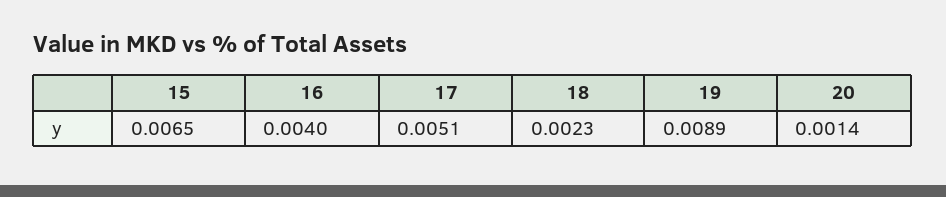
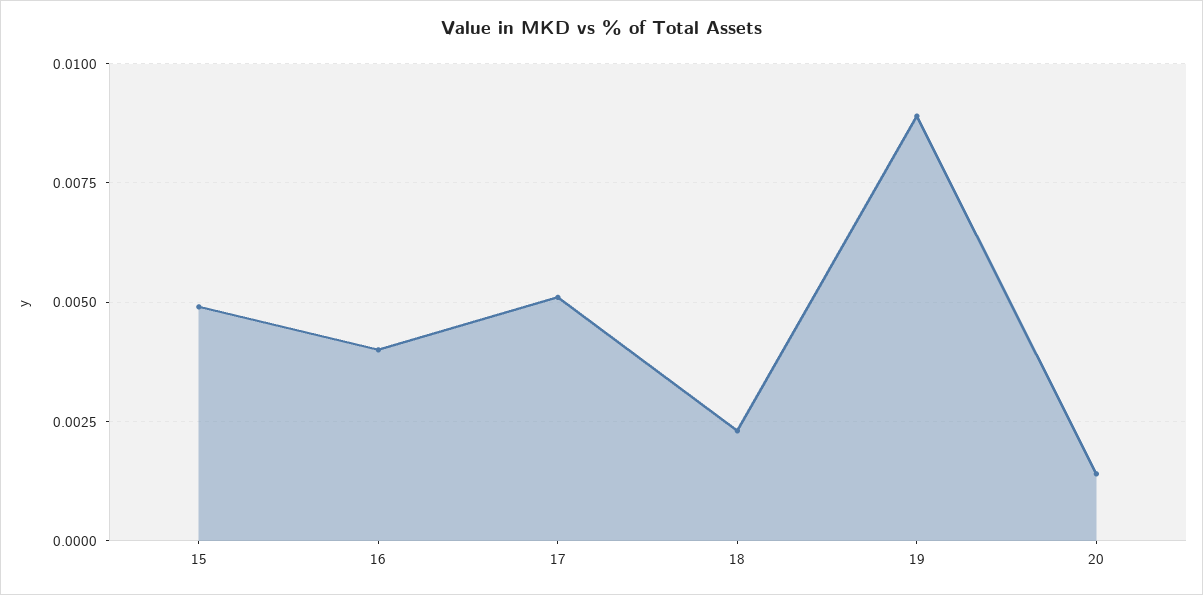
15: 0.0065 -> 0.005

